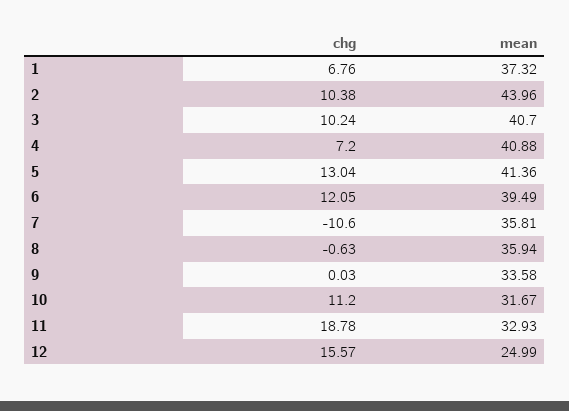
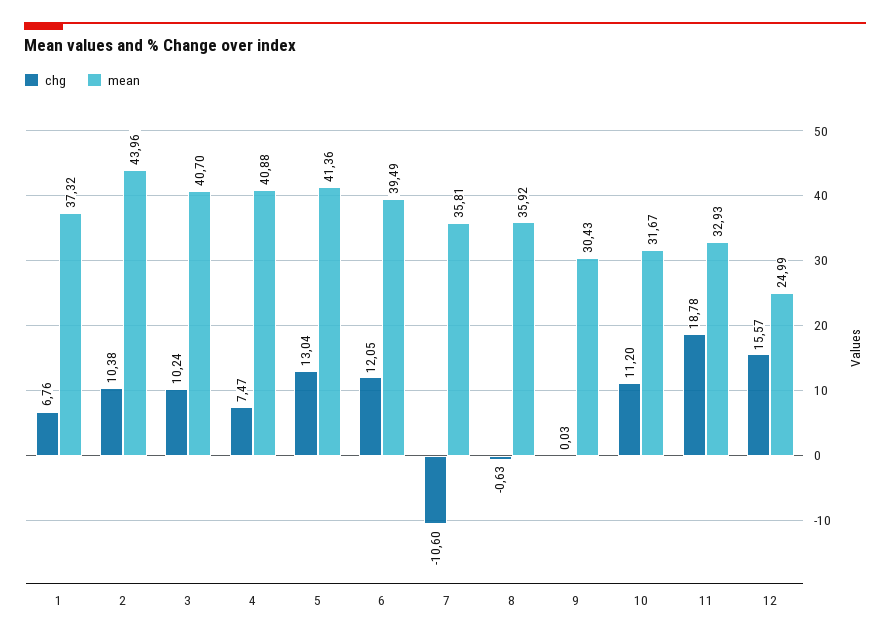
chg, 4: 7.2 -> 7.47
mean, 8: 35.94 -> 35.92
mean, 9: 33.58 -> 30.43

